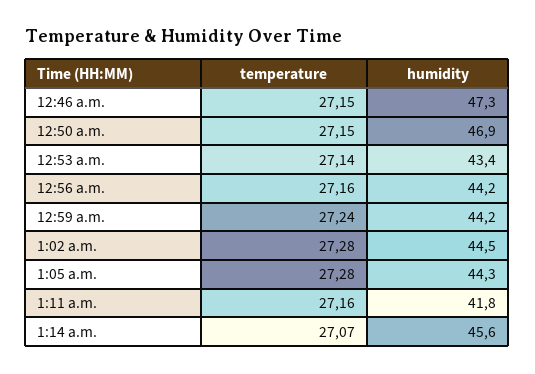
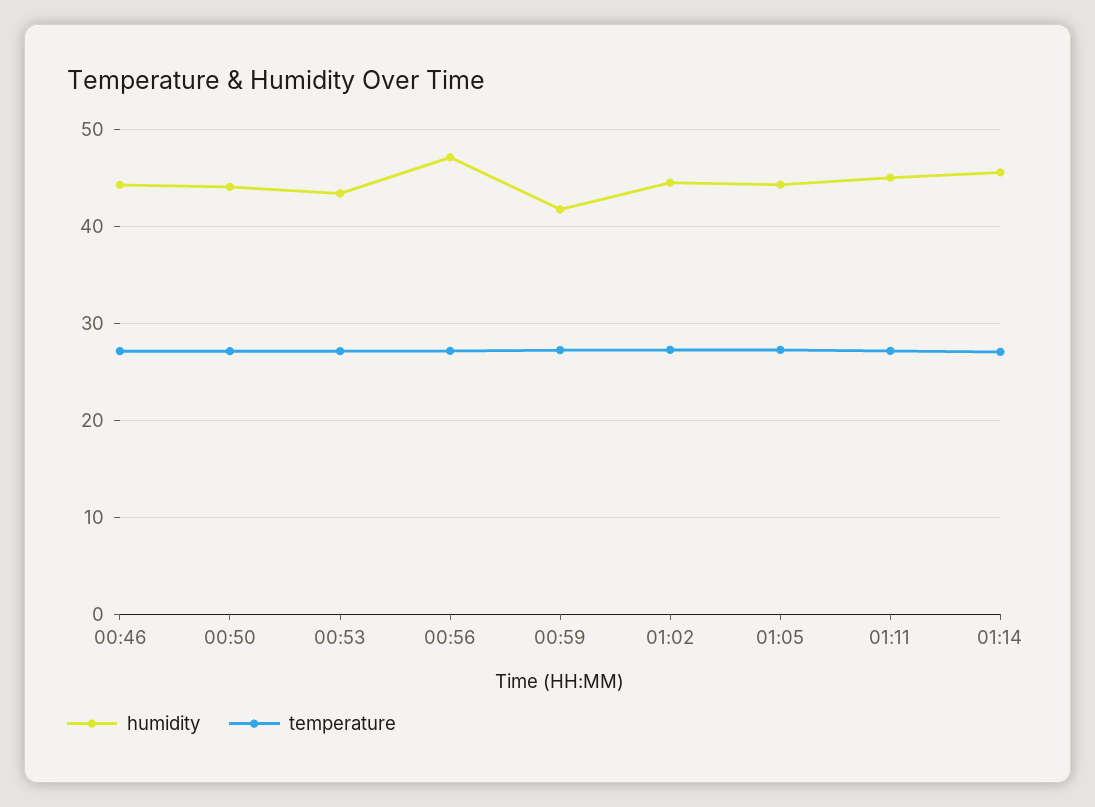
humidity, 12:46 a.m.: 47.3 -> 44
humidity, 12:50 a.m.: 46.9 -> 44
humidity, 12:56 a.m.: 44.2 -> 47
humidity, 12:59 a.m.: 44.2 -> 42
humidity, 1:11 a.m.: 41.8 -> 45

